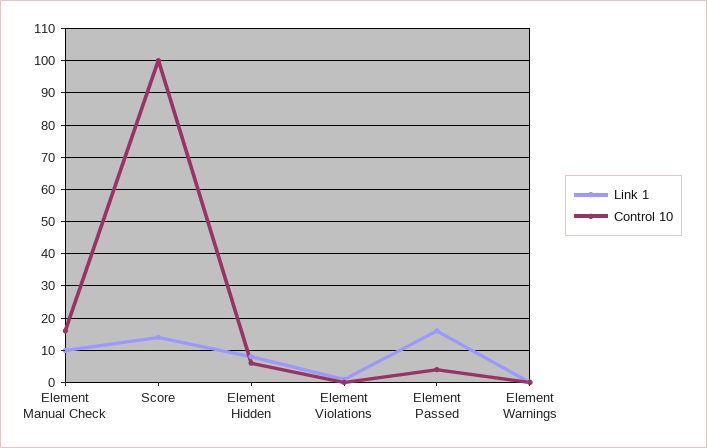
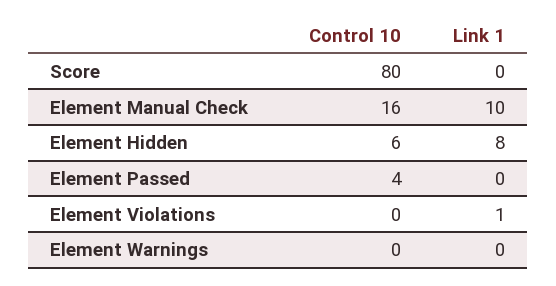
Link 1, Score: 15 -> 0
Control 10, Score: 100 -> 80
Link 1, Element Passed: 15 -> 0

